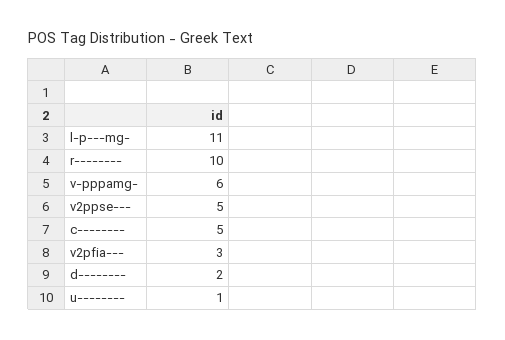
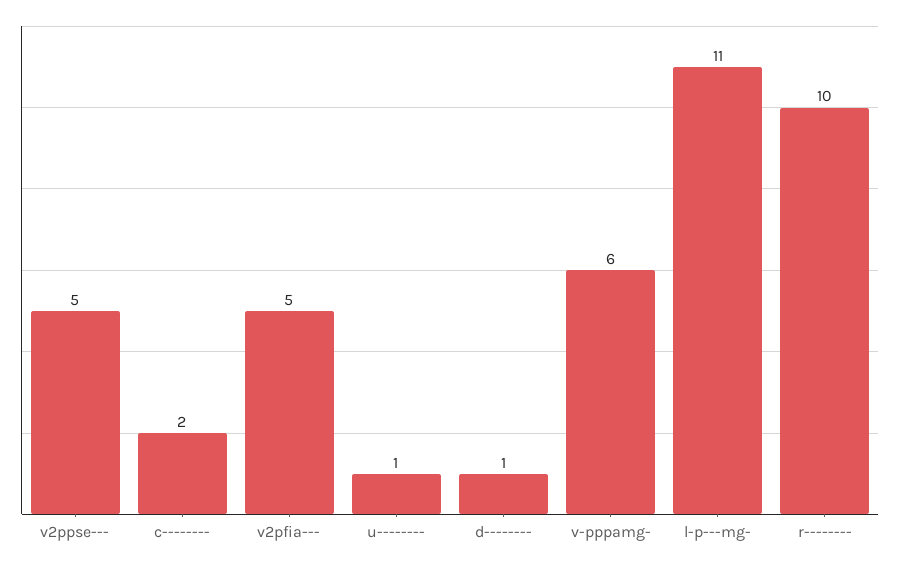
c--------: 5 -> 2
v2pfia---: 3 -> 5
d--------: 2 -> 1

